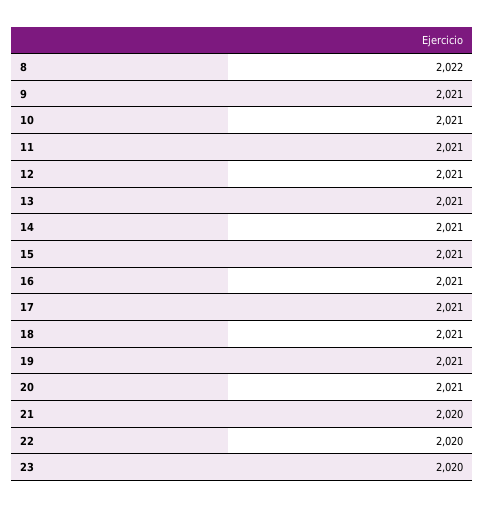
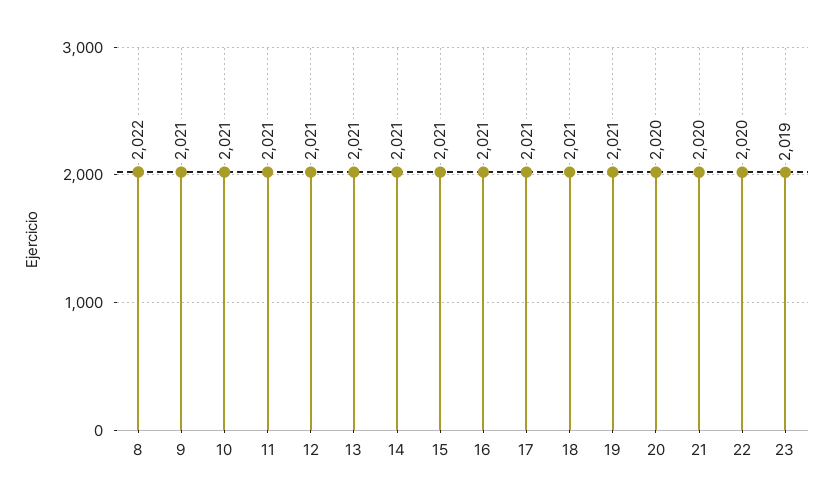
20: 2021 -> 2020
23: 2020 -> 2019

